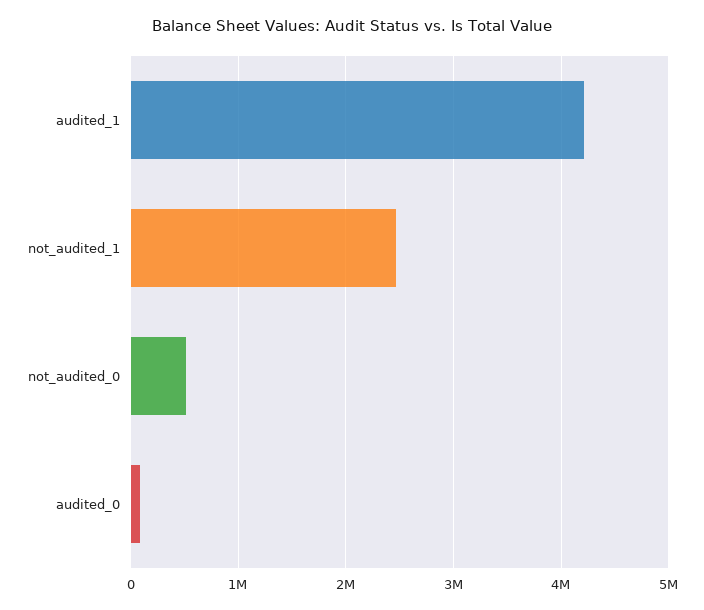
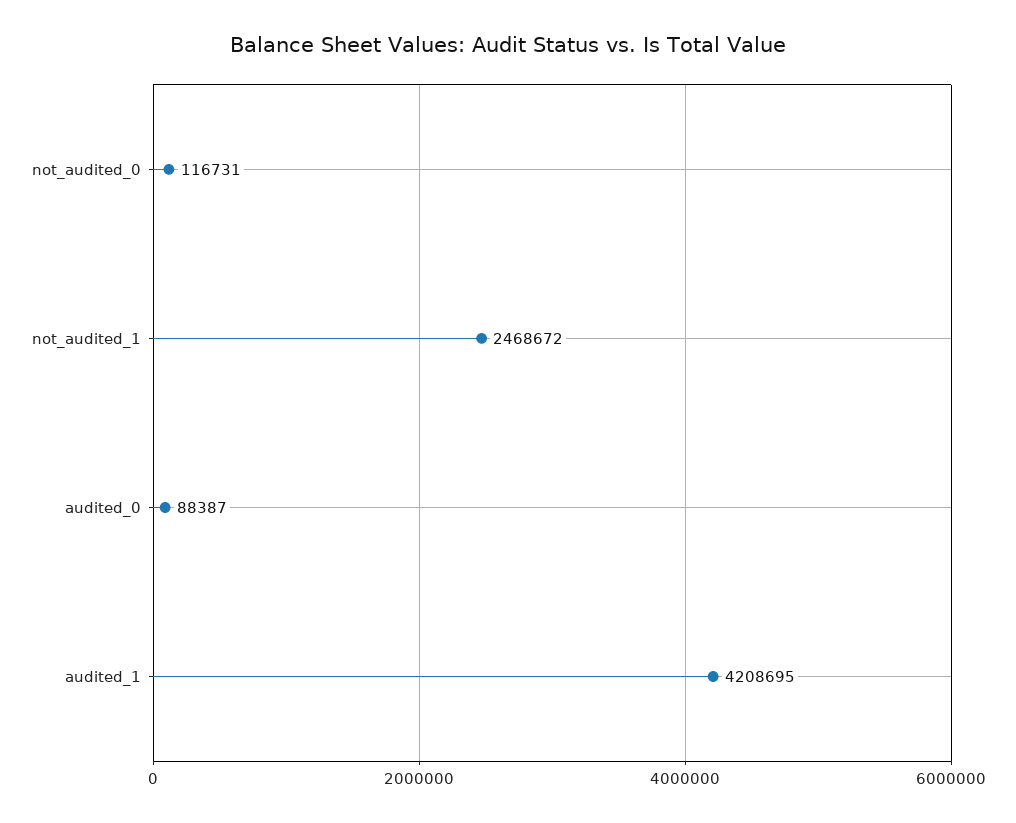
not_audited_0: 500000 -> 116731

